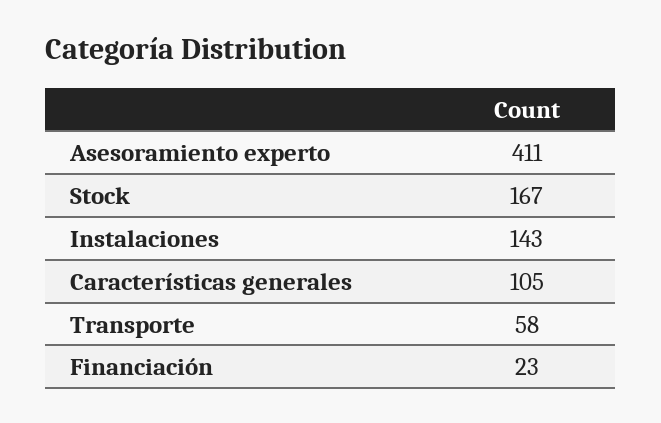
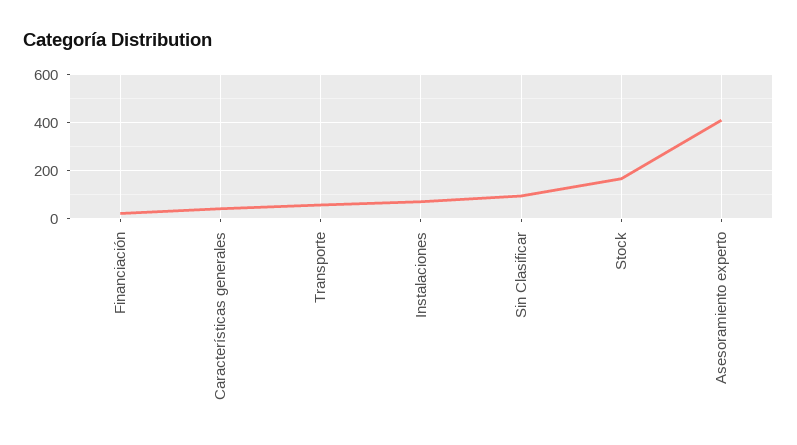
Instalaciones: 143 -> 75
Características generales: 105 -> 50
Sin Clasificar: none -> 100

